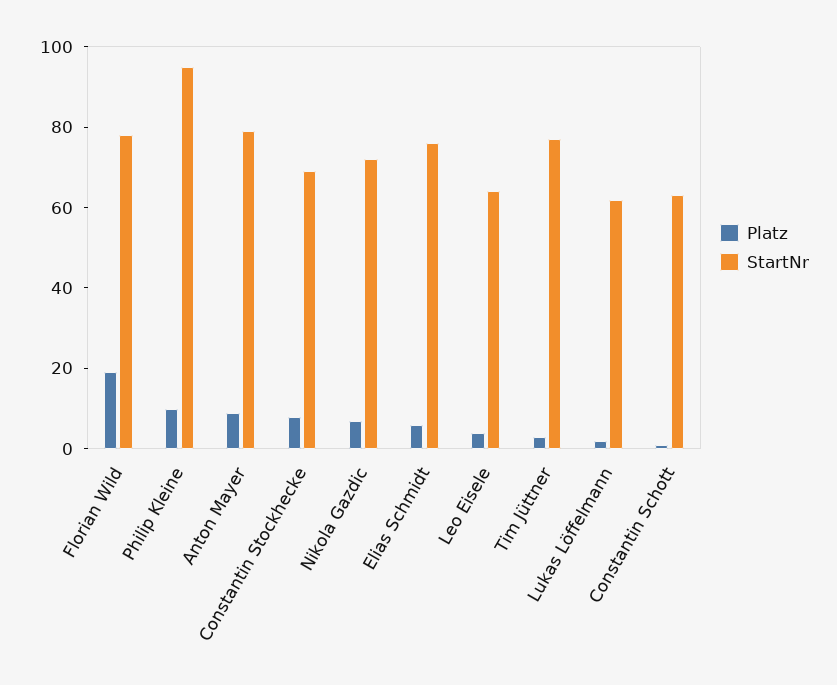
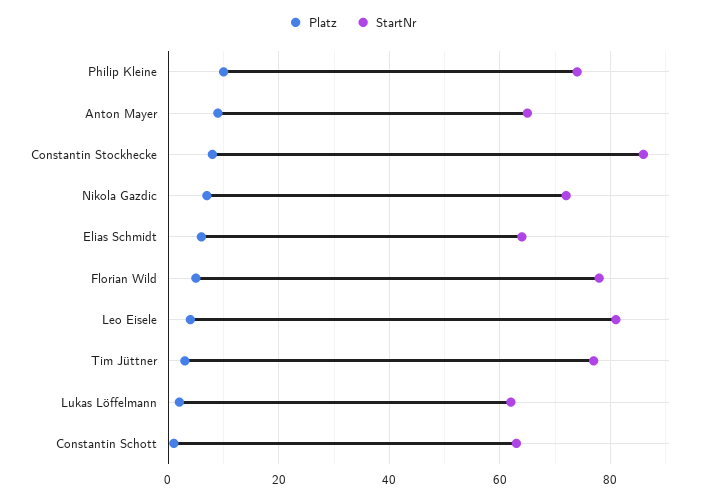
Platz, Florian Wild: 20 -> 5
StartNr, Philip Kleine: 95 -> 75
StartNr, Anton Mayer: 80 -> 65
StartNr, Constantin Stockhecke: 70 -> 85
StartNr, Elias Schmidt: 75 -> 65
StartNr, Leo Eisele: 65 -> 80

